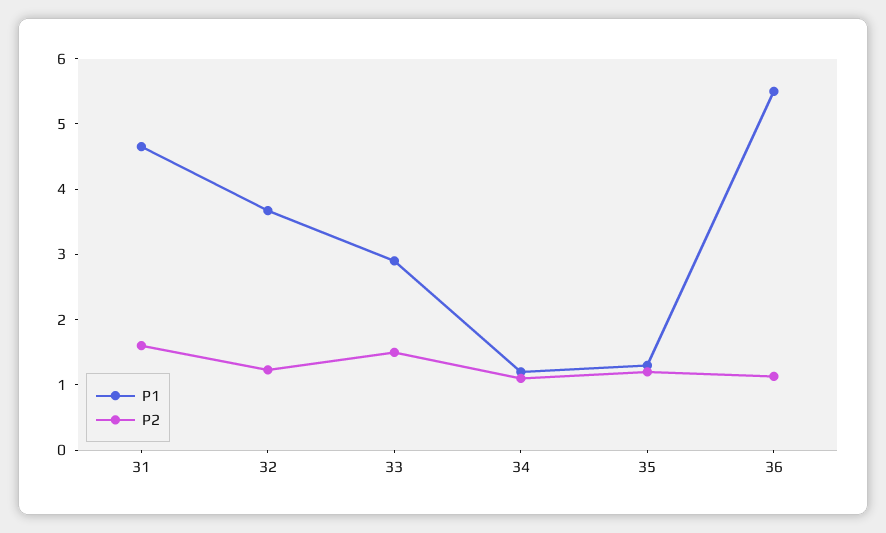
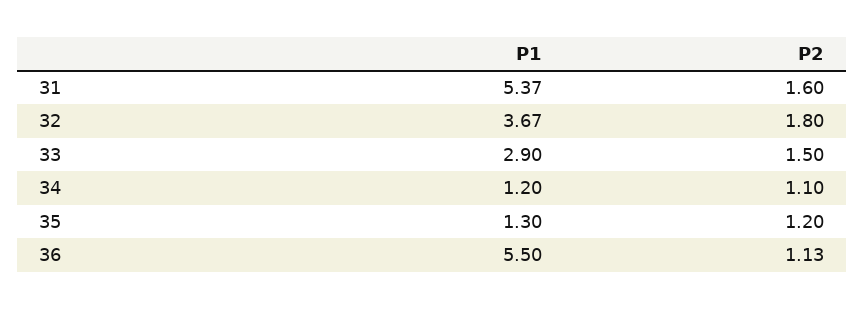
P1, 31: 4.6 -> 5.37
P2, 32: 1.2 -> 1.8

